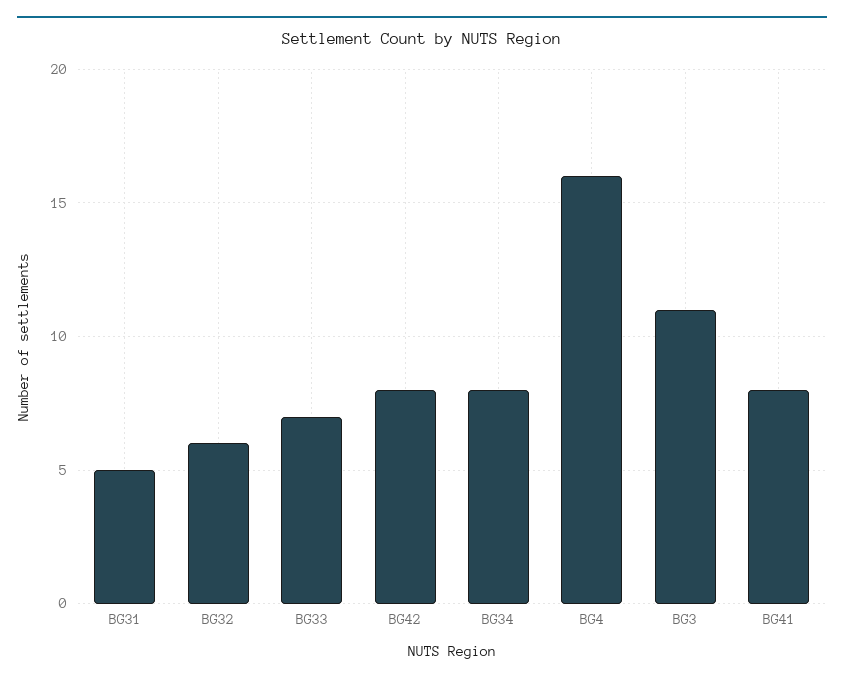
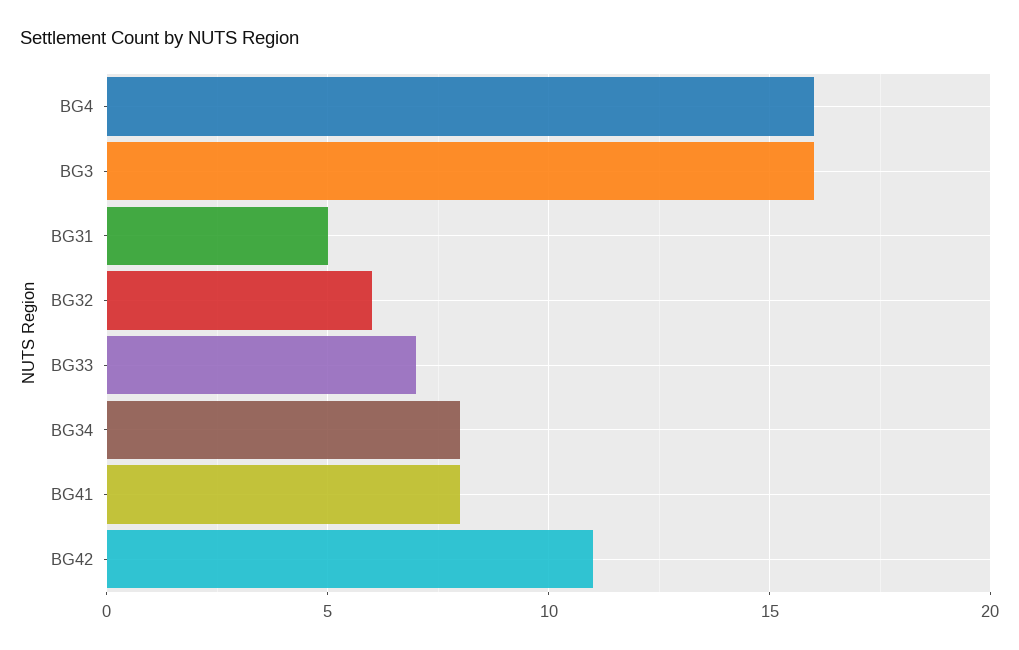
BG42: 8 -> 11
BG3: 11 -> 16

